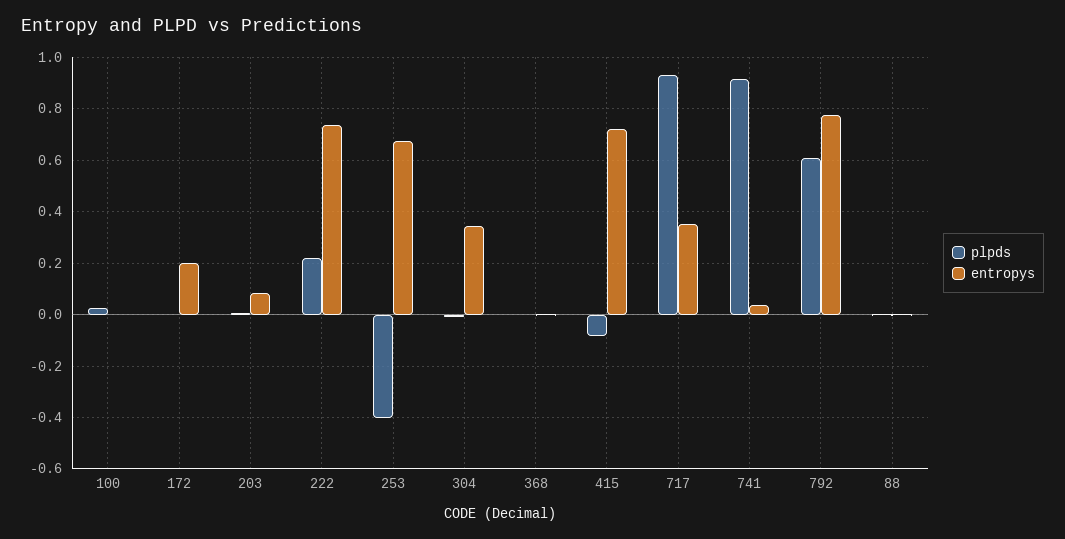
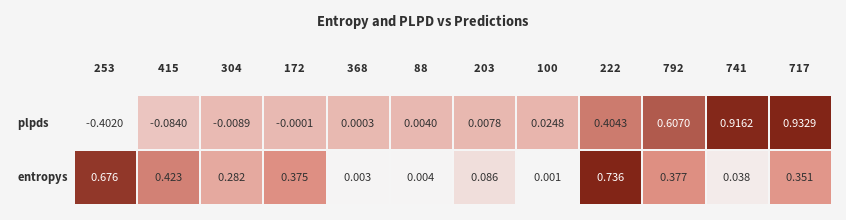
entropys, 172: 0.2 -> 0.375
plpds, 222: 0.225 -> 0.4043
entropys, 304: 0.35 -> 0.282
entropys, 415: 0.725 -> 0.423
entropys, 792: 0.775 -> 0.377

